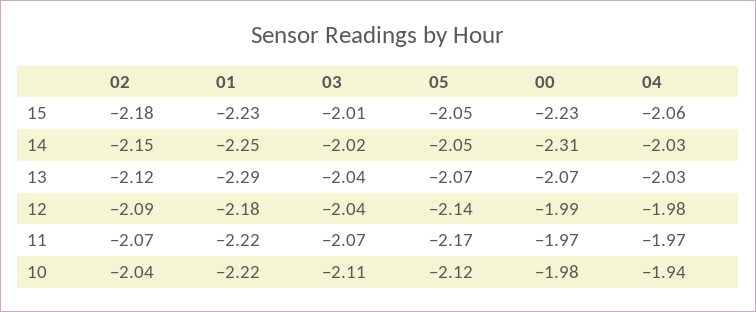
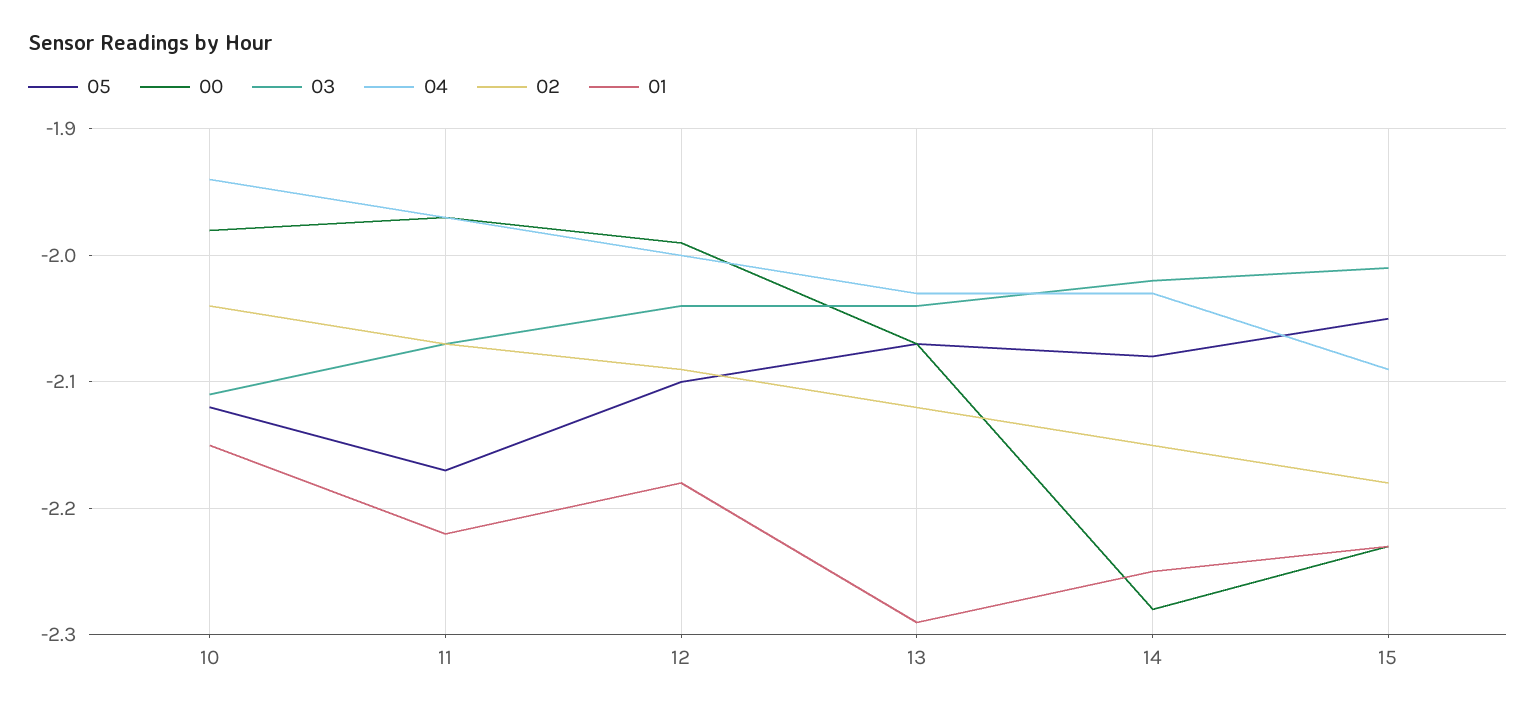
04, 15: -2.06 -> -2.09
05, 14: -2.05 -> -2.08
00, 14: -2.31 -> -2.28
05, 12: -2.14 -> -2.1
04, 12: -1.98 -> -2
01, 10: -2.22 -> -2.15

